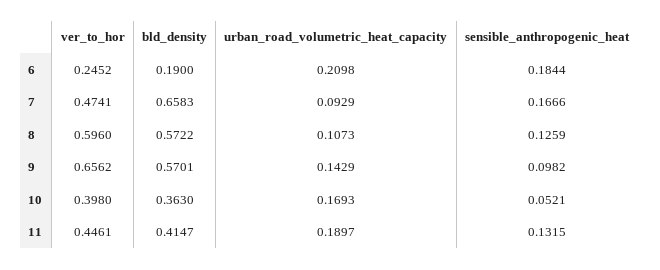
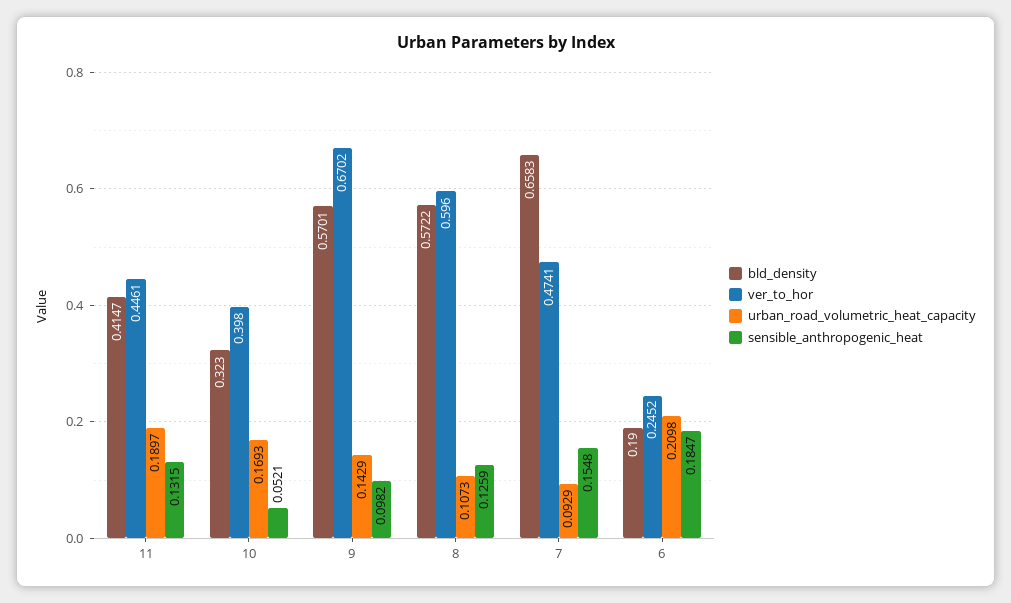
sensible_anthropogenic_heat, 6: 0.1844 -> 0.1847
sensible_anthropogenic_heat, 7: 0.1666 -> 0.1548
ver_to_hor, 9: 0.6562 -> 0.6702
bld_density, 10: 0.363 -> 0.323

